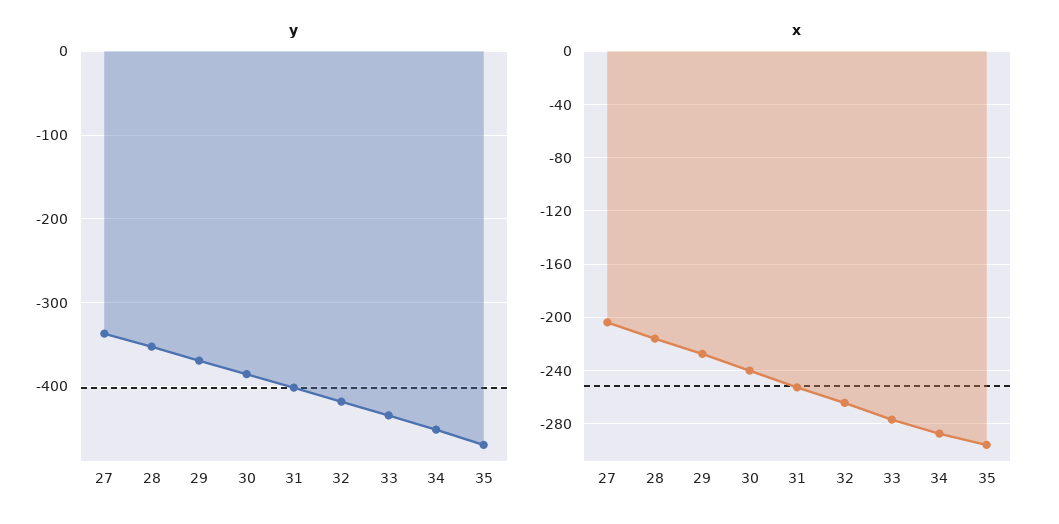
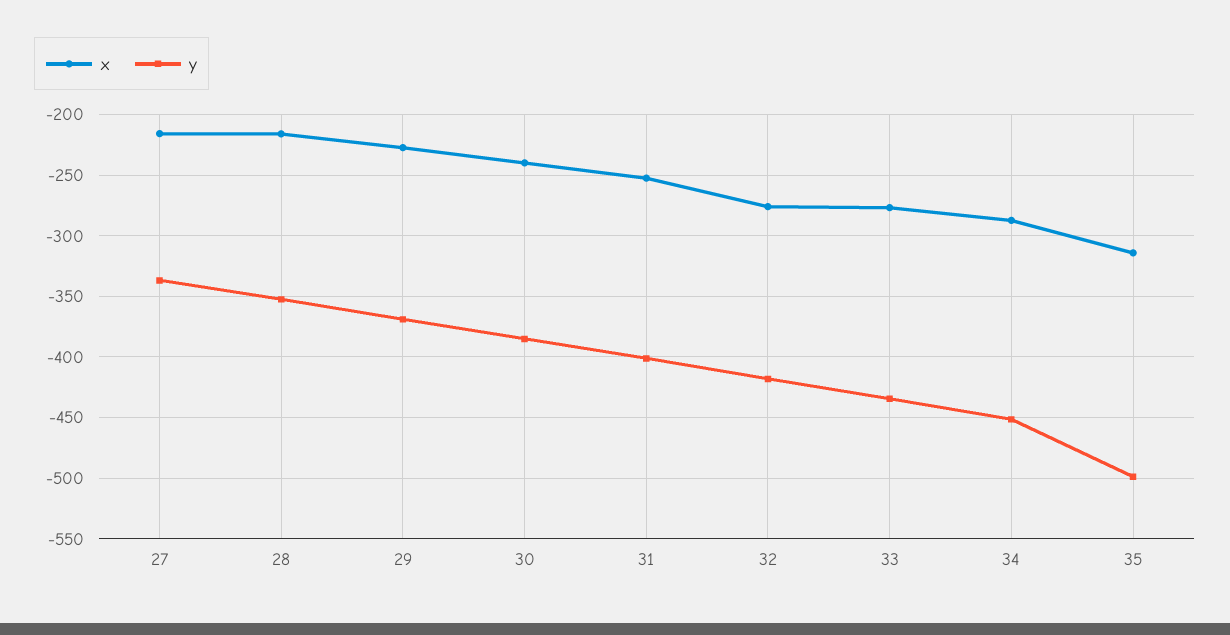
y, 35: -470 -> -500
x, 27: -205 -> -215
x, 32: -265 -> -275
x, 35: -295 -> -315

